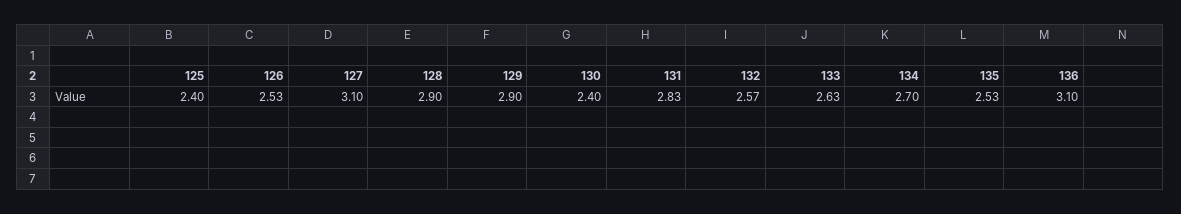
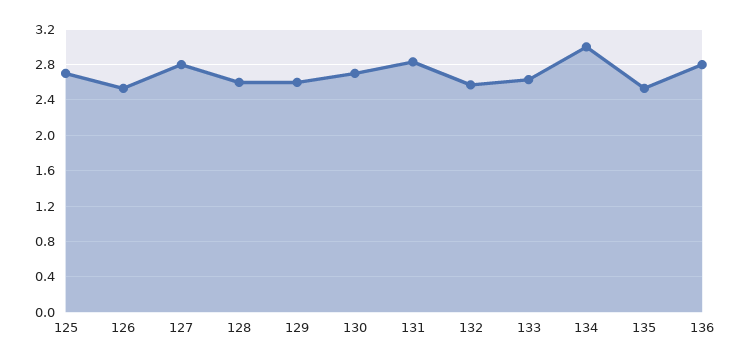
125: 2.4 -> 2.7
127: 3.1 -> 2.8
128: 2.9 -> 2.6
129: 2.9 -> 2.6
130: 2.4 -> 2.7
134: 2.7 -> 3
136: 3.1 -> 2.8

